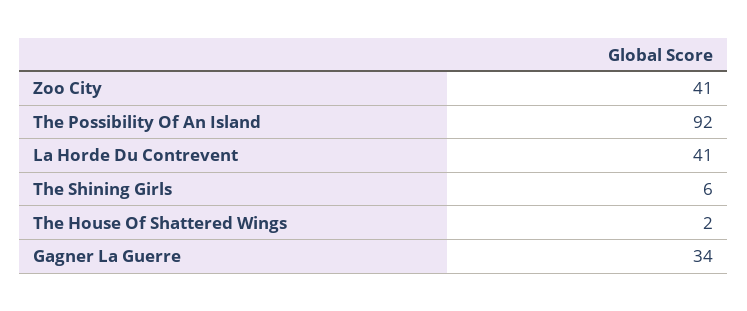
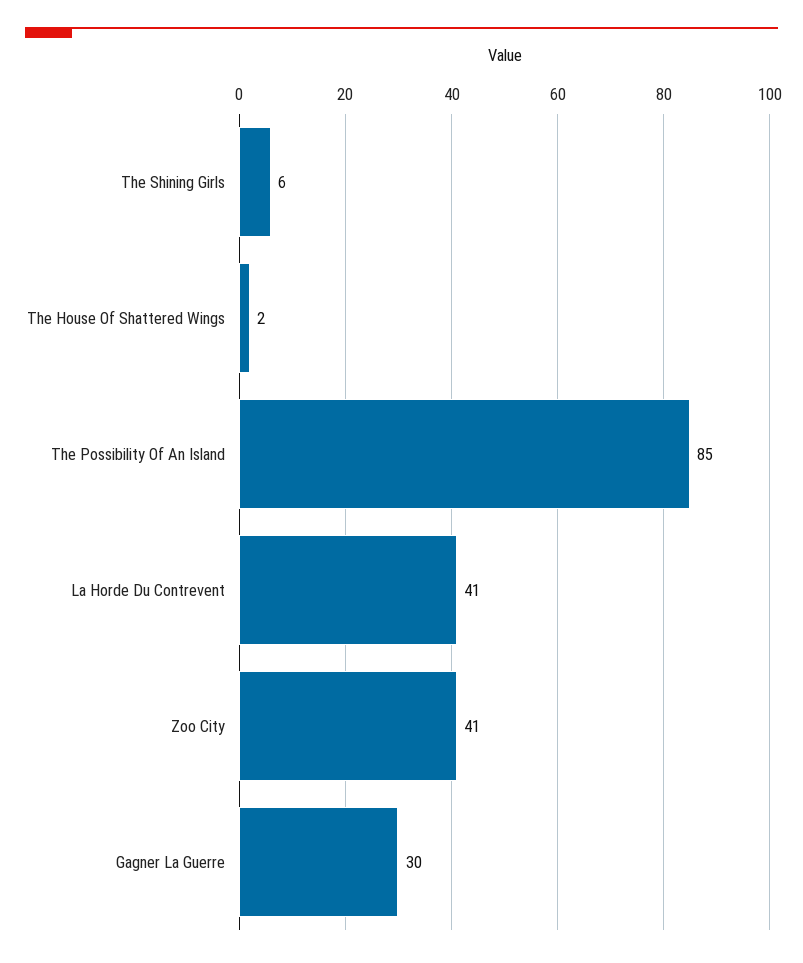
The Possibility Of An Island: 92 -> 85
Gagner La Guerre: 34 -> 30

